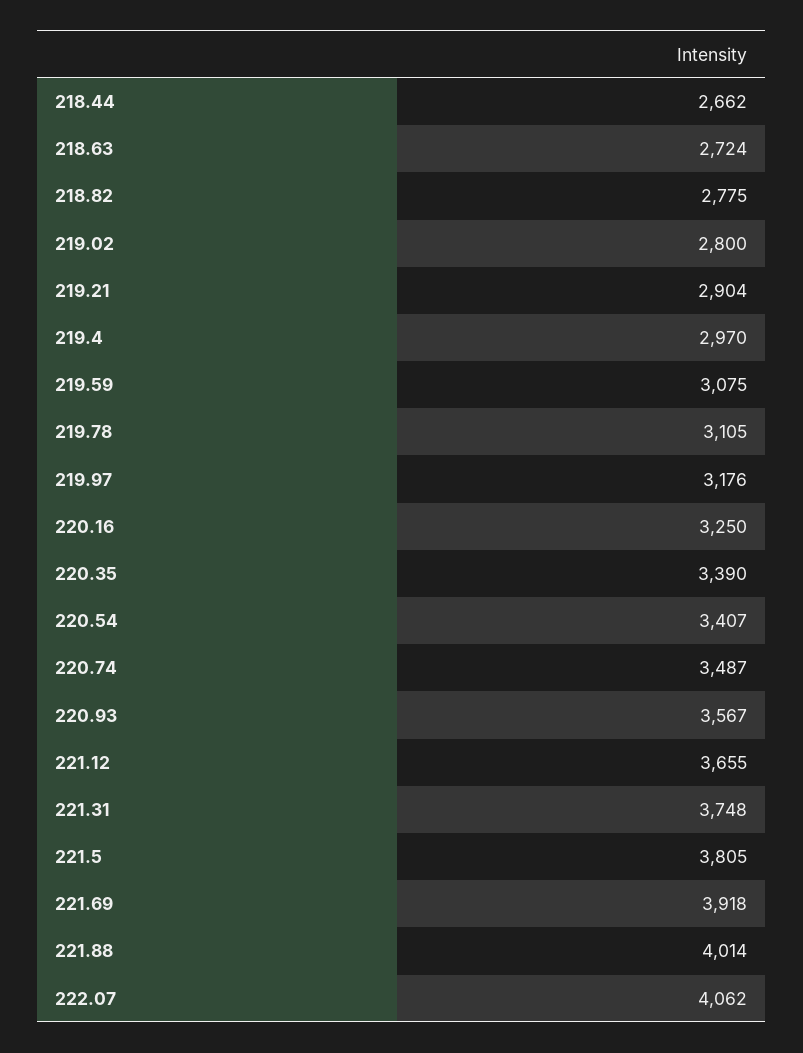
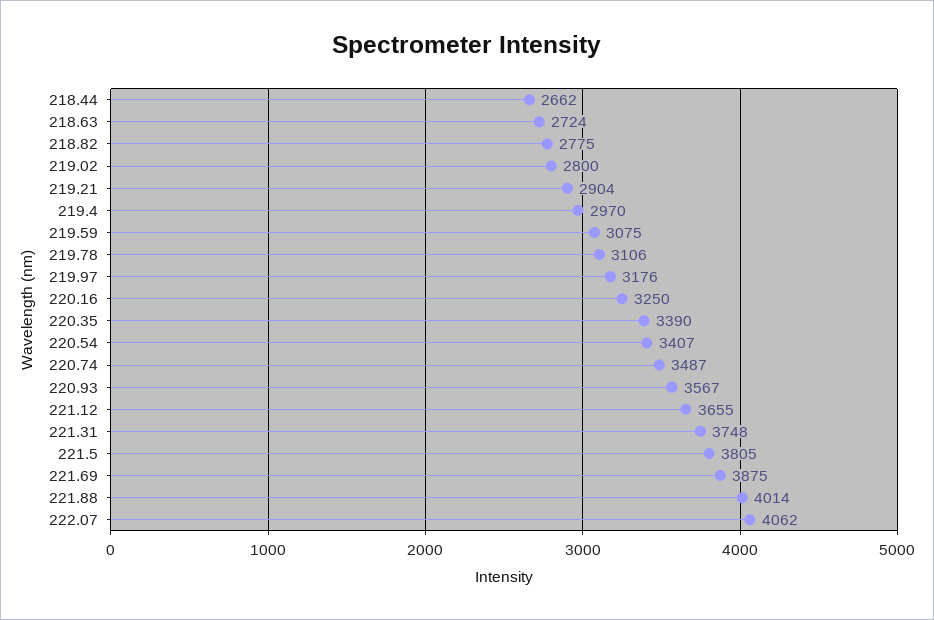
219.78: 3105 -> 3106
221.69: 3918 -> 3875

